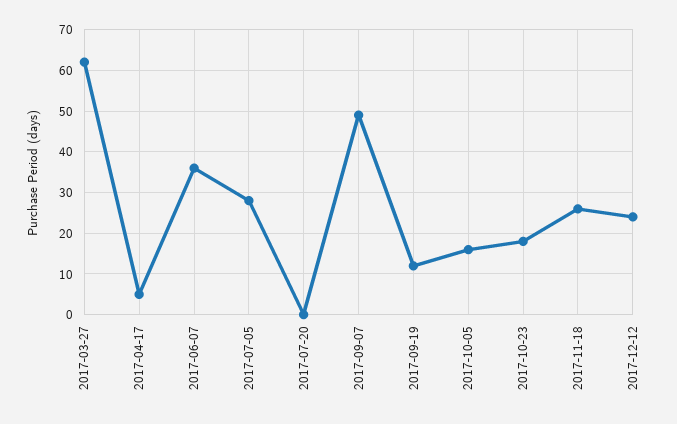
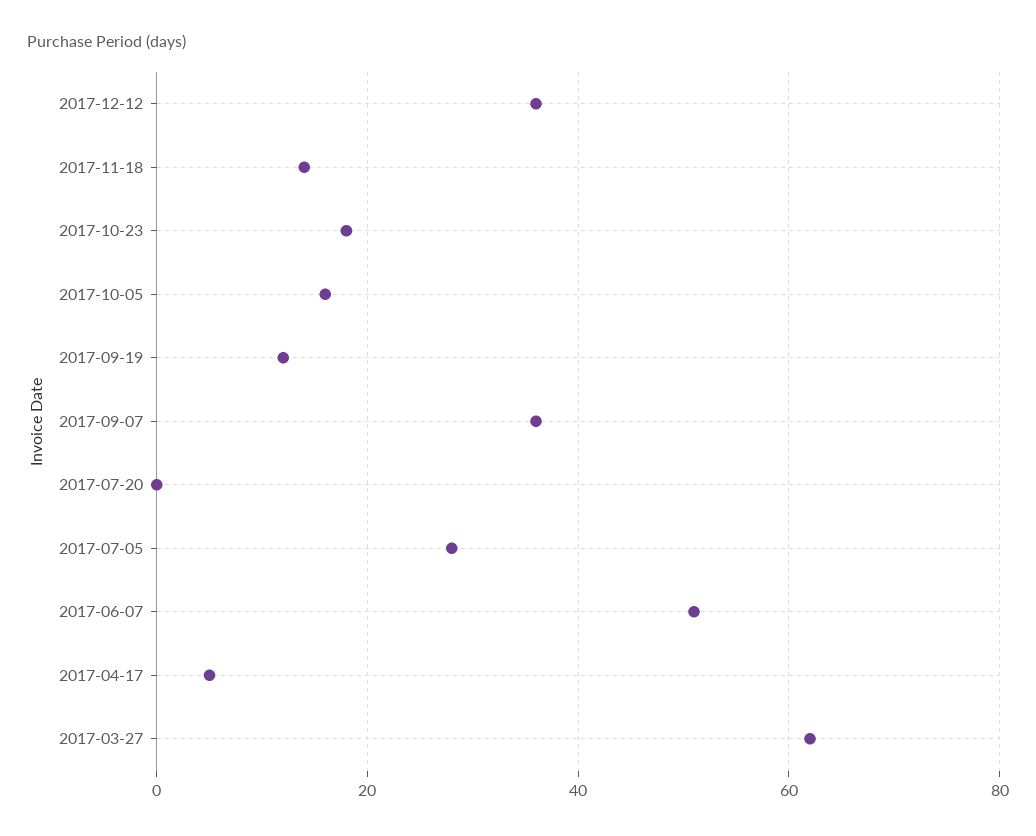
2017-06-07: 35 -> 50
2017-09-07: 50 -> 35
2017-11-18: 25 -> 15
2017-12-12: 25 -> 35

